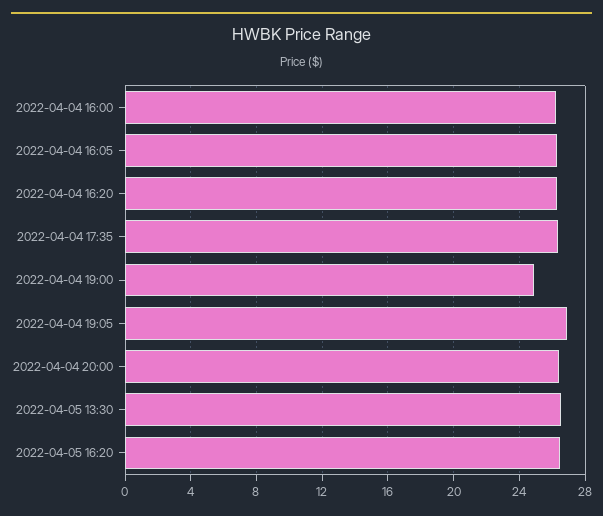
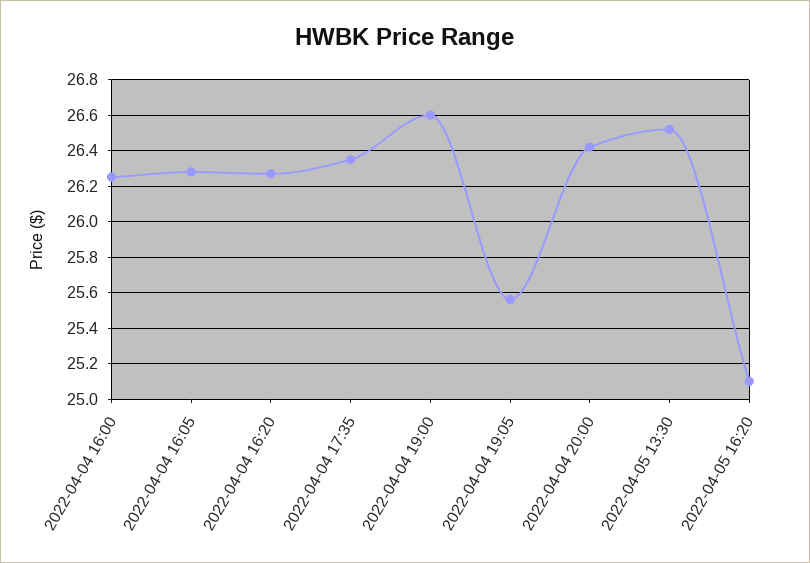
2022-04-04 19:00: 25 -> 26.6
2022-04-04 19:05: 27 -> 25.55
2022-04-05 16:20: 26.5 -> 25.1

